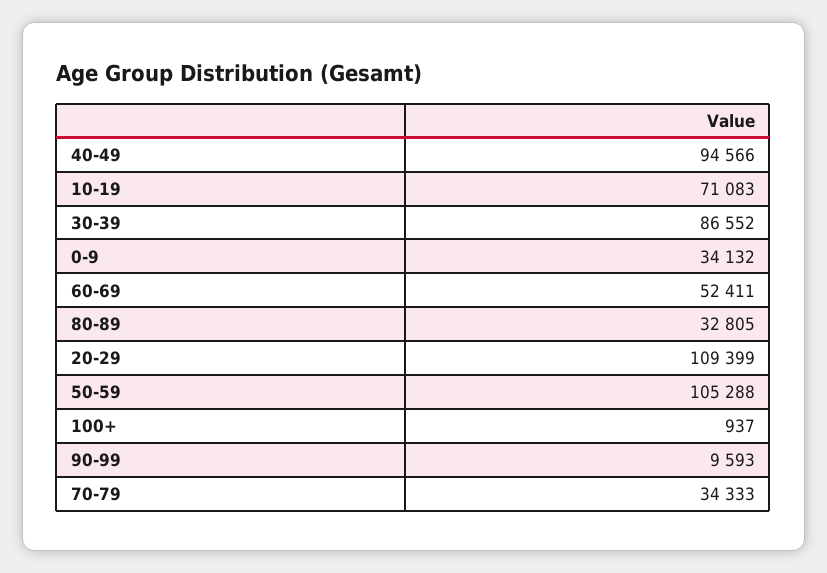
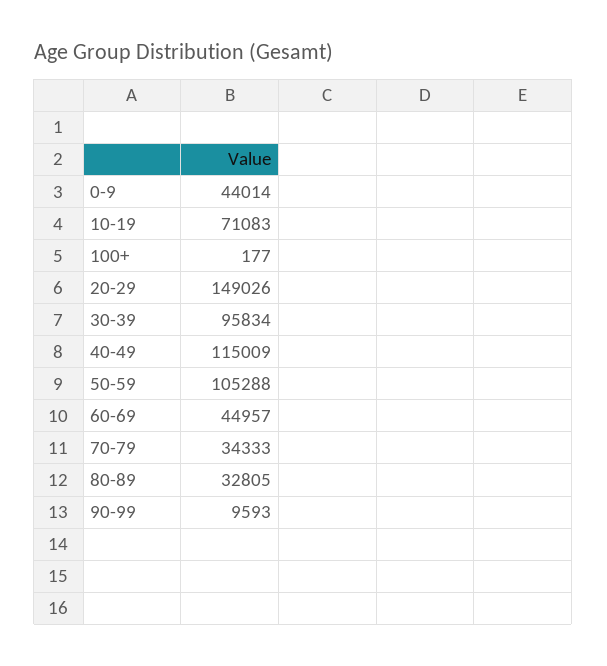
40-49: 94566 -> 115009
30-39: 86552 -> 95834
0-9: 34132 -> 44014
60-69: 52411 -> 44957
20-29: 109399 -> 149026
100+: 937 -> 177

